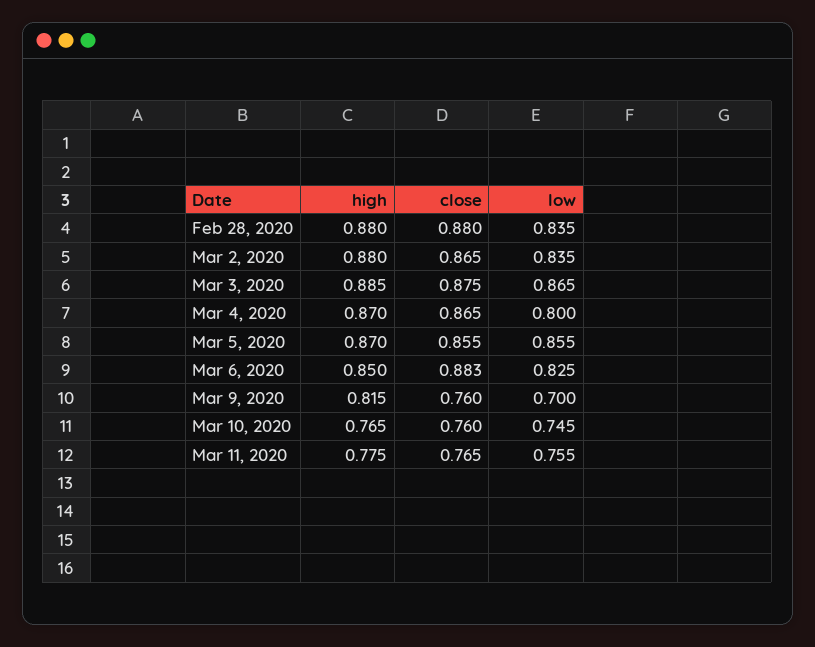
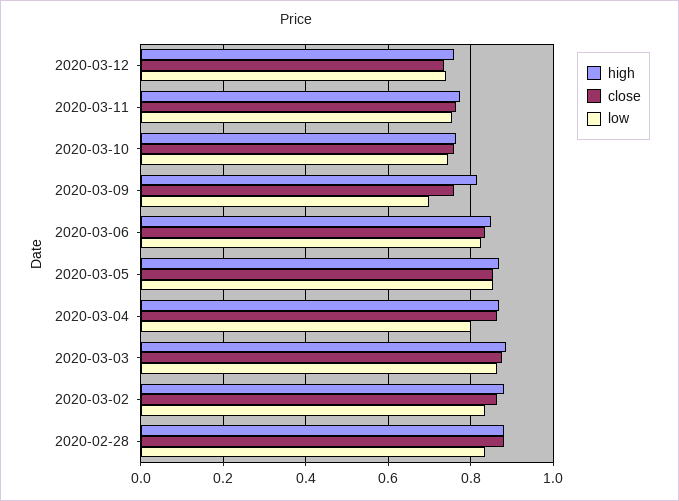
close, Mar 6, 2020: 0.883 -> 0.84
high, 2020-03-12: none -> 0.76
close, 2020-03-12: none -> 0.74
low, 2020-03-12: none -> 0.74

